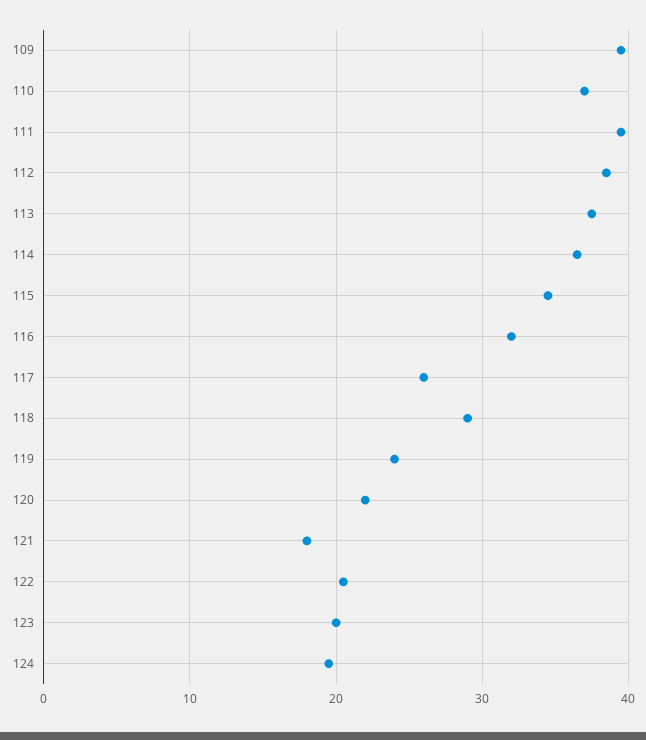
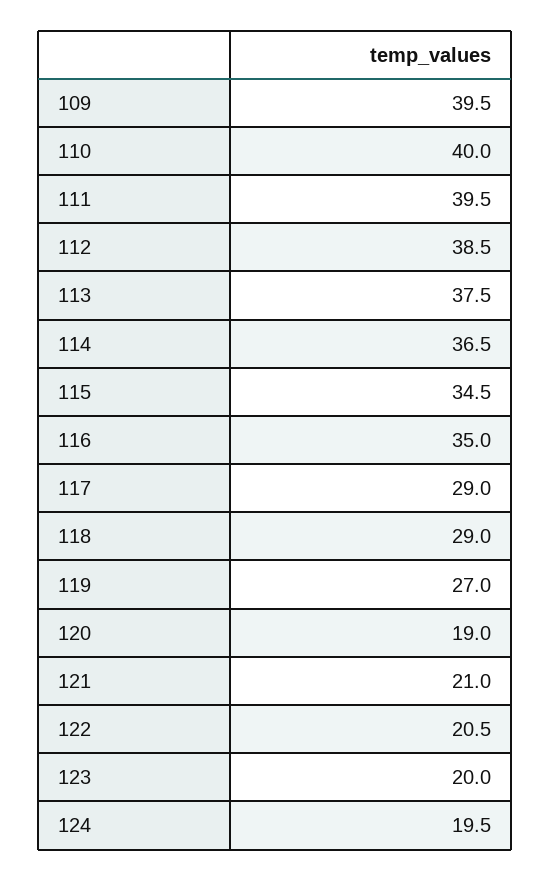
110: 37 -> 40
116: 32 -> 35
117: 26 -> 29
119: 24 -> 27
120: 22 -> 19
121: 18 -> 21

